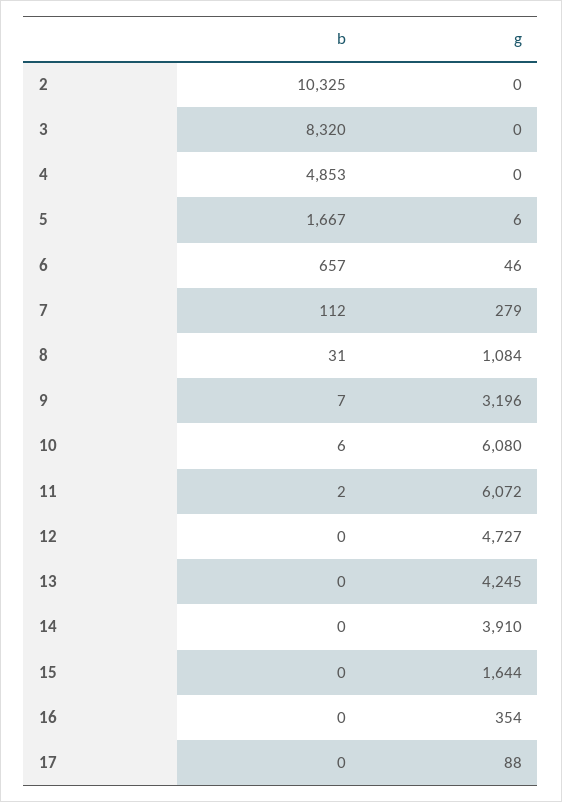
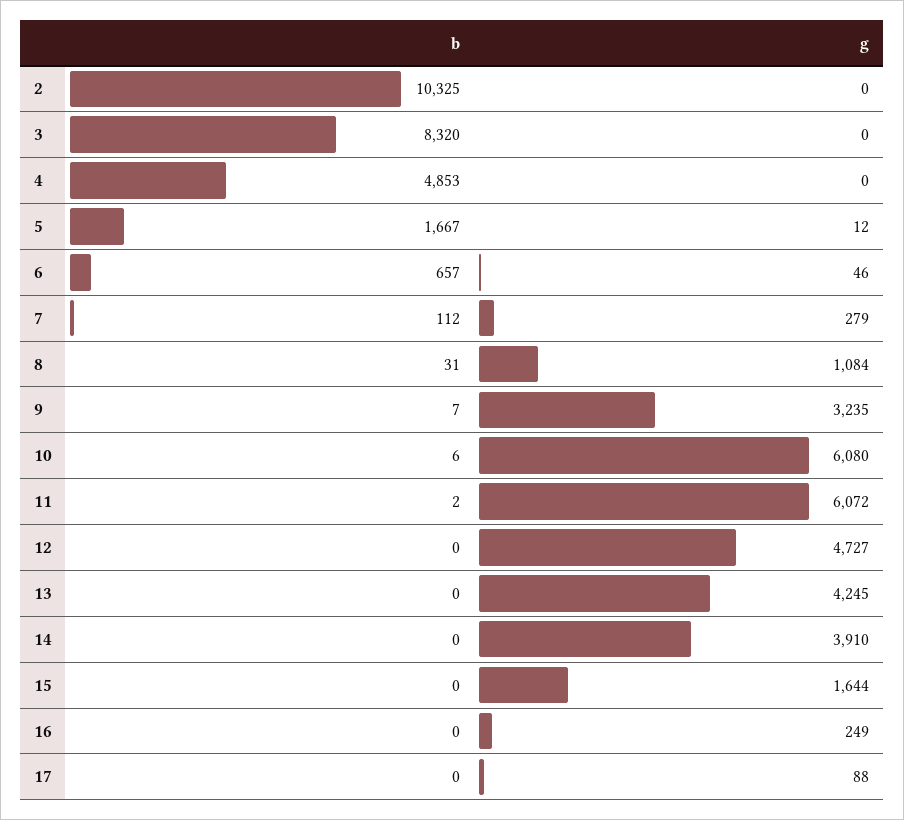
g, 5: 6 -> 12
g, 9: 3196 -> 3235
g, 16: 354 -> 249

